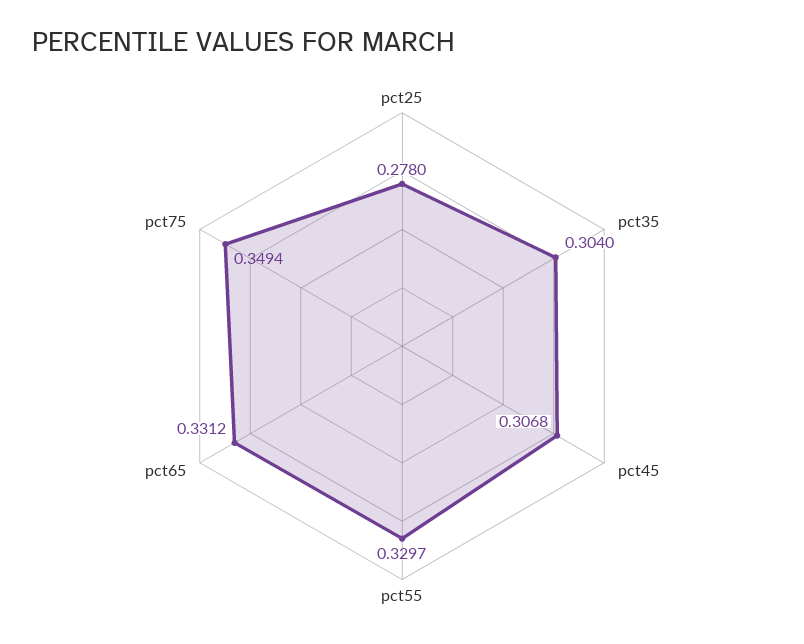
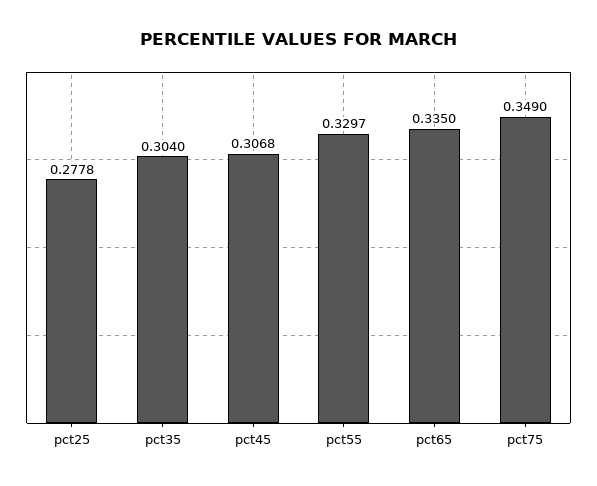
pct25: 0.278 -> 0.2778
pct65: 0.3312 -> 0.335
pct75: 0.3494 -> 0.349

